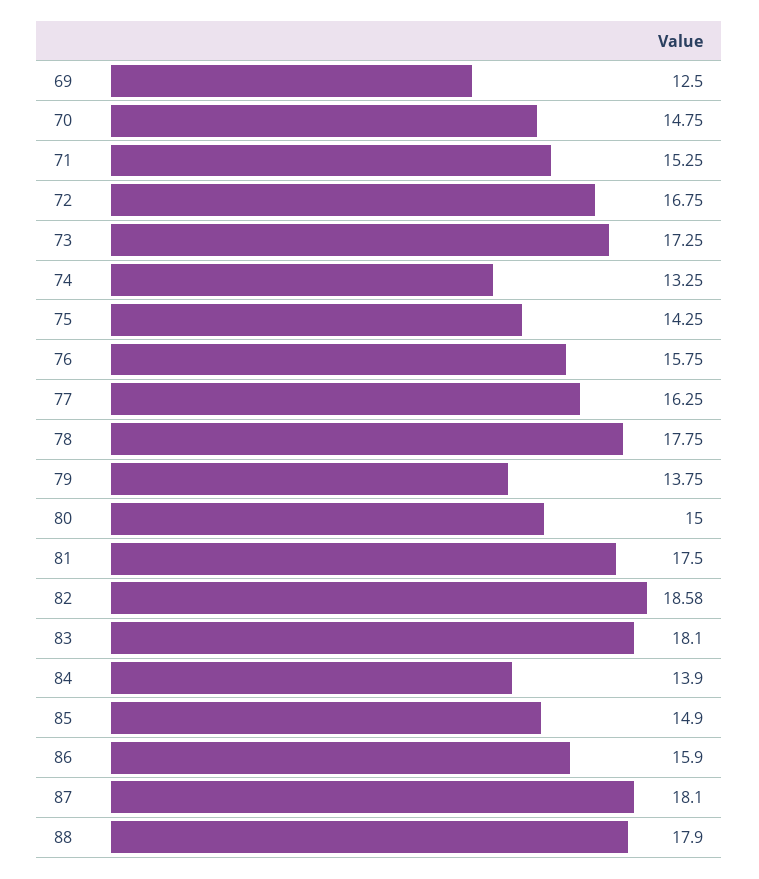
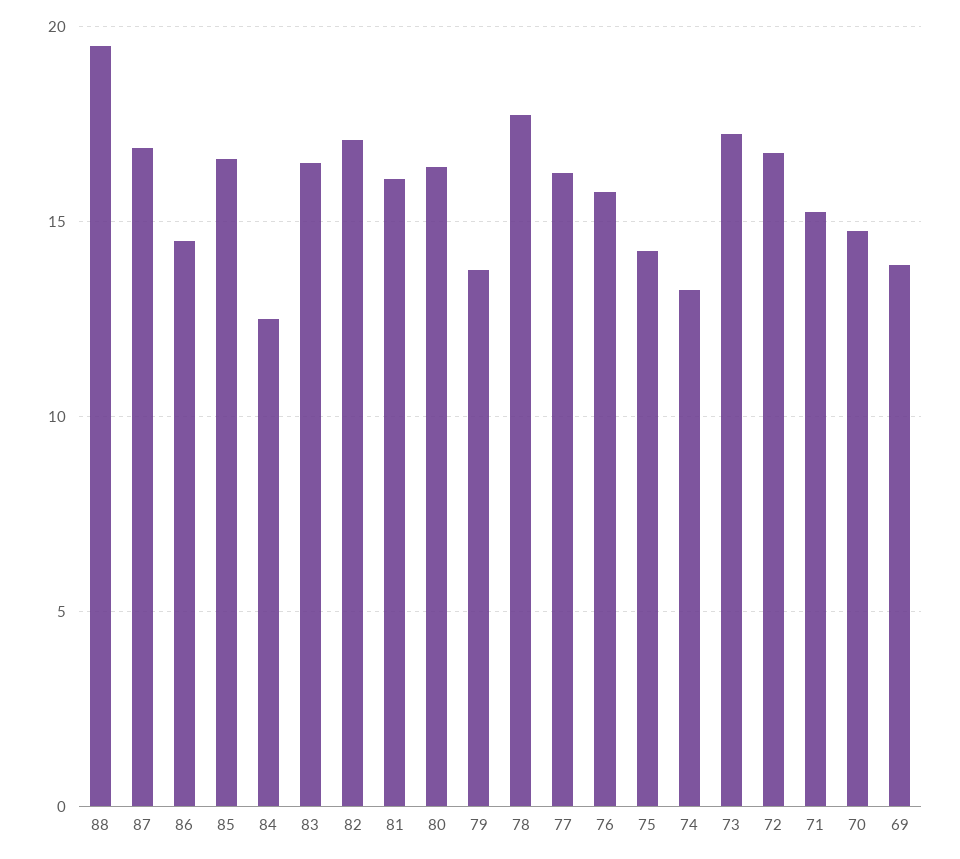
69: 12.5 -> 14
80: 15 -> 16.5
81: 17.5 -> 16
82: 18.58 -> 17
83: 18.1 -> 16.5
84: 13.9 -> 12.5
85: 14.9 -> 16.5
86: 15.9 -> 14.5
87: 18.1 -> 17
88: 17.9 -> 19.5

